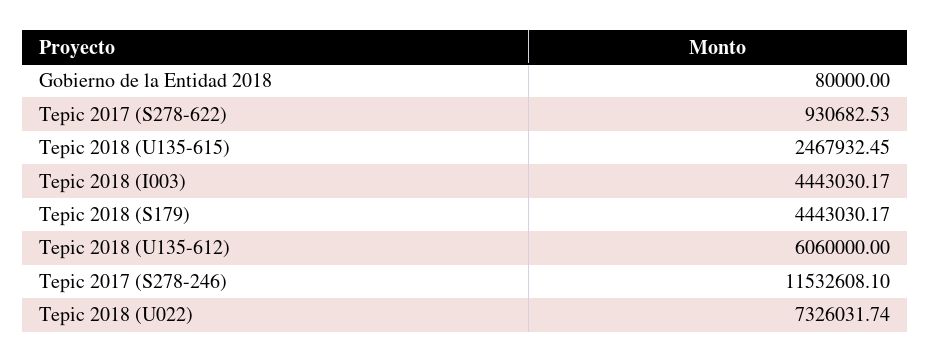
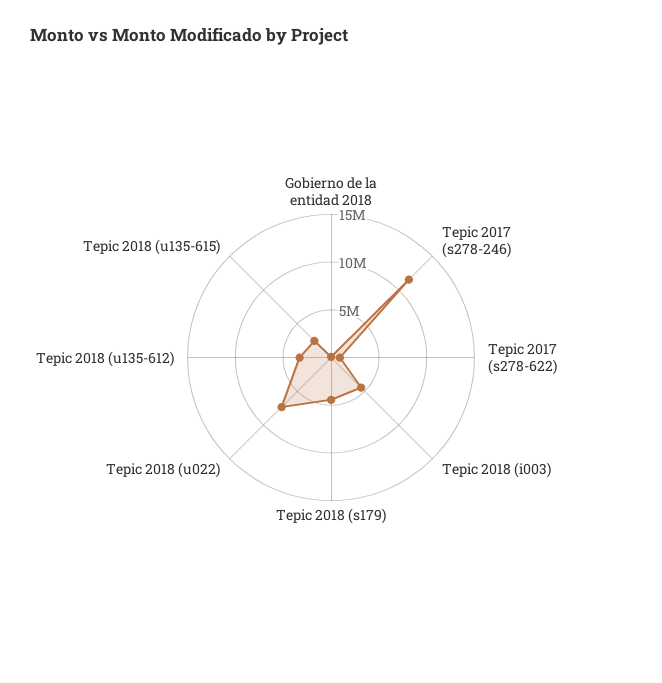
Tepic 2018 (U135-612): 6060000 -> 3000000

